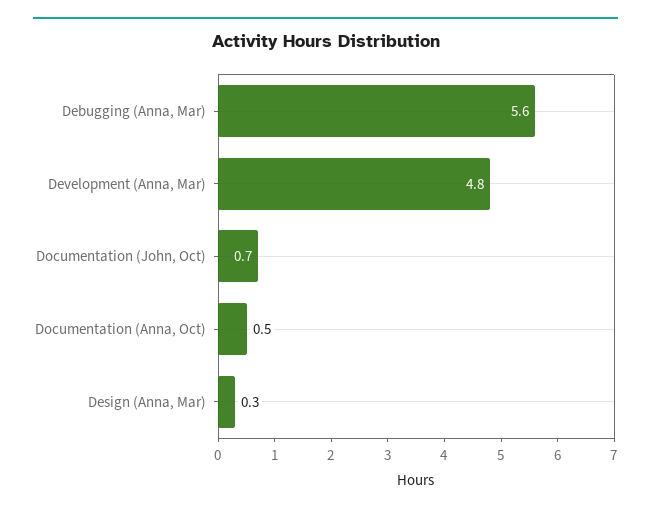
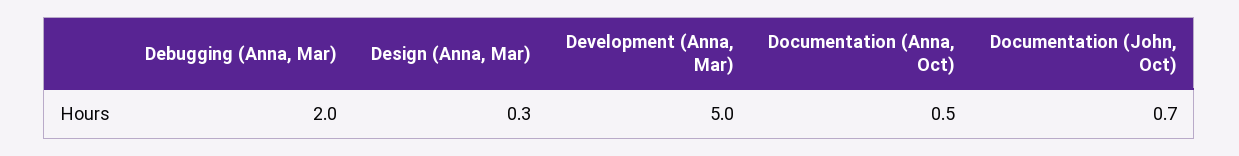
Debugging (Anna, Mar): 5.6 -> 2
Development (Anna, Mar): 4.8 -> 5

